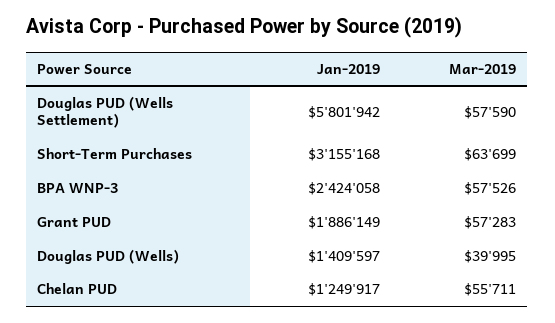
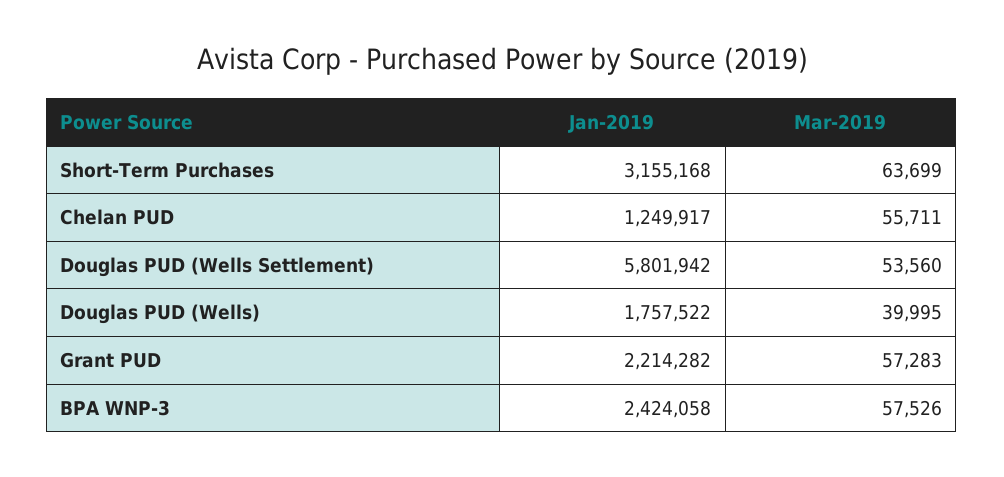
Mar-2019, Douglas PUD (Wells Settlement): 57590 -> 53560
Jan-2019, Grant PUD: 1886149 -> 2214282
Jan-2019, Douglas PUD (Wells): 1409597 -> 1757522

